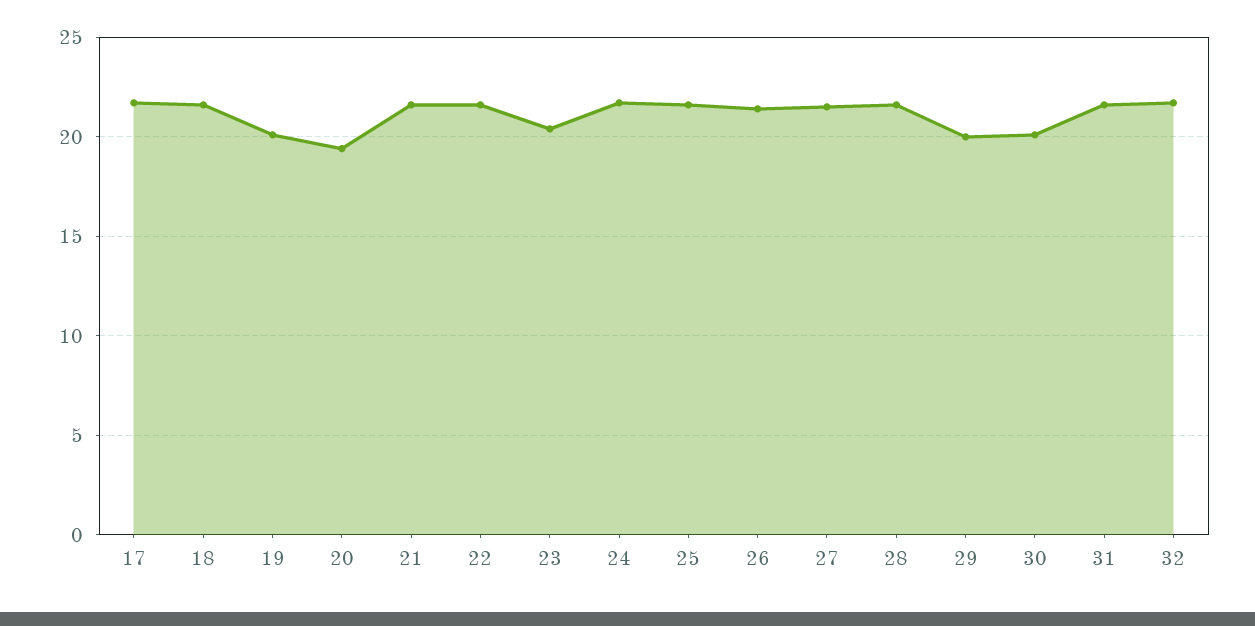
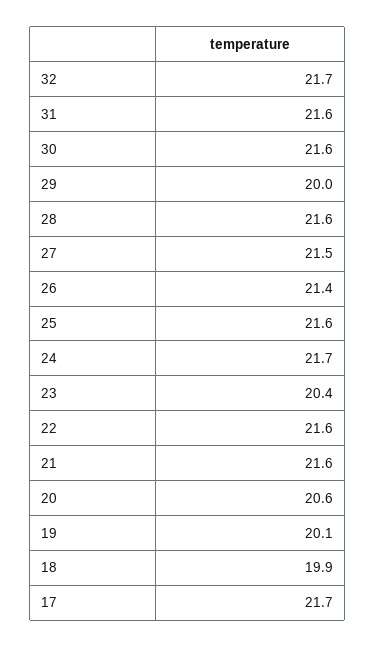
18: 21.5 -> 19.9
20: 19.5 -> 20.6
30: 20 -> 21.6

